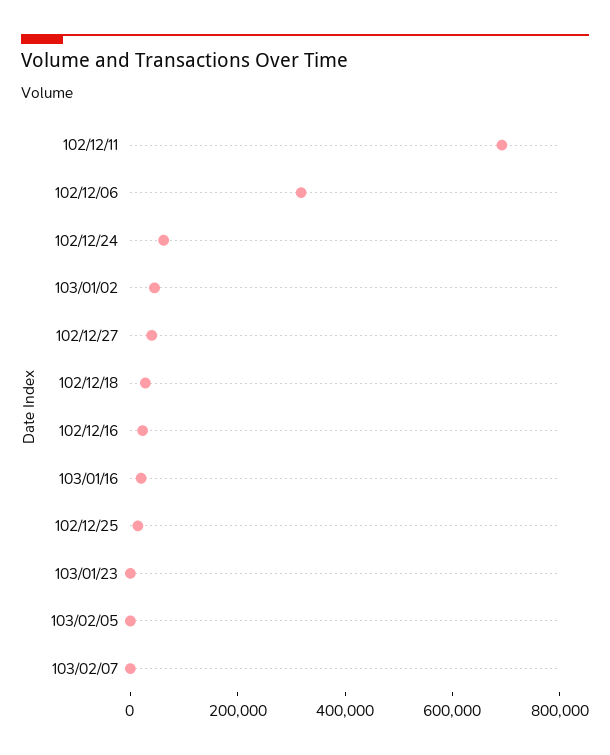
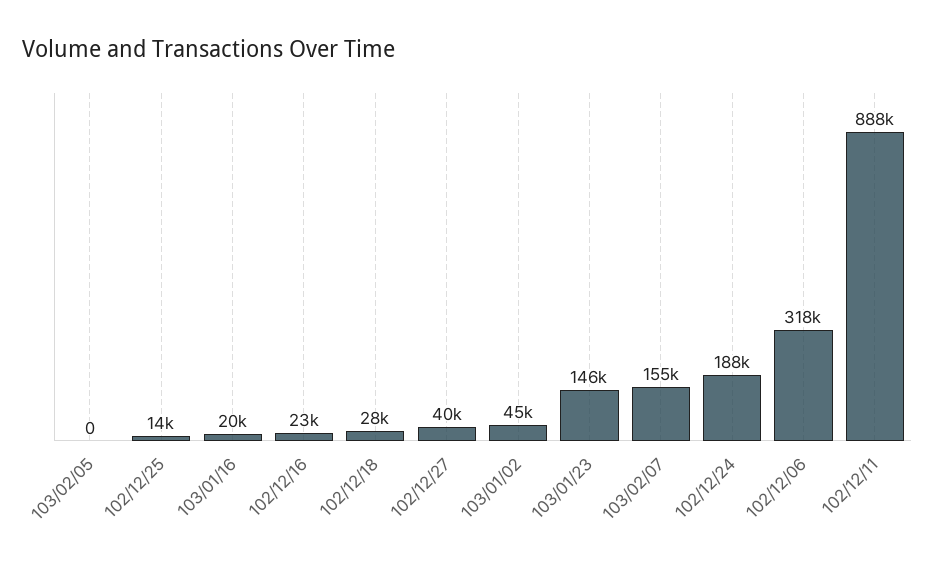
102/12/11: 700000 -> 888000
102/12/24: 50000 -> 188000
103/01/23: 0 -> 146000
103/02/07: 0 -> 155000

